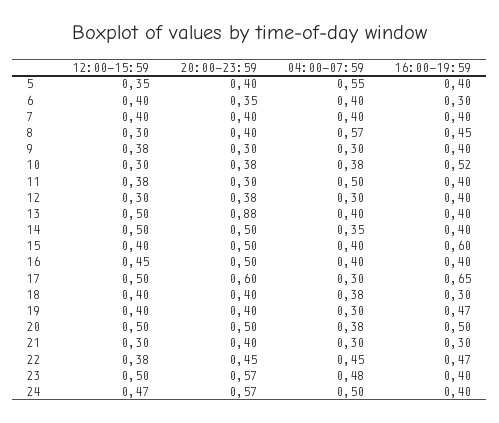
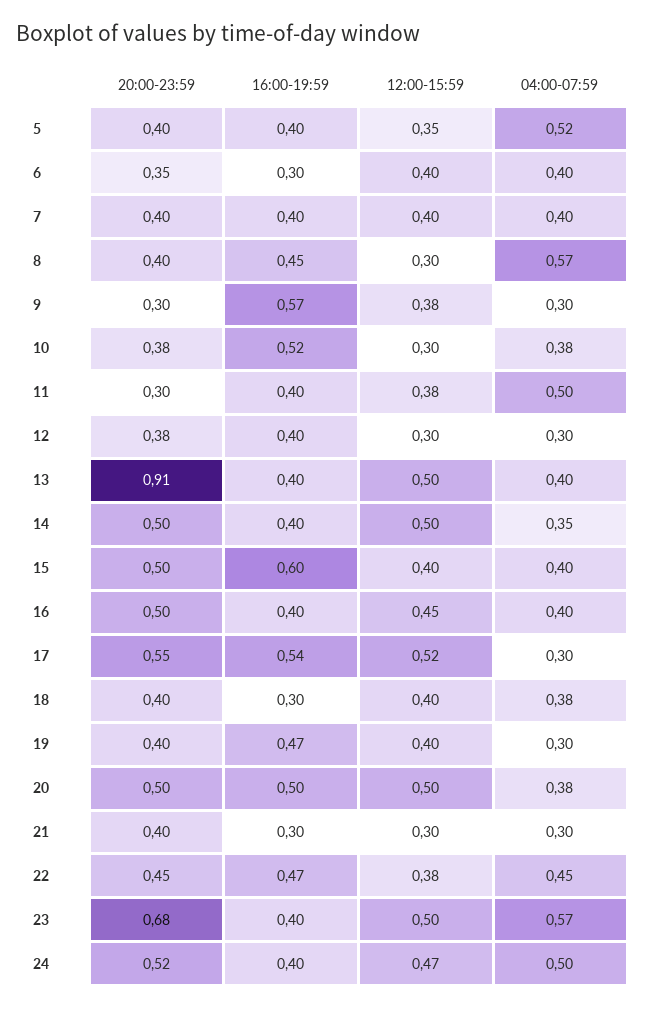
04:00-07:59, 5: 0.55 -> 0.52
16:00-19:59, 9: 0.4 -> 0.57
20:00-23:59, 13: 0.88 -> 0.91
12:00-15:59, 17: 0.5 -> 0.52
20:00-23:59, 17: 0.6 -> 0.55
16:00-19:59, 17: 0.65 -> 0.54
20:00-23:59, 23: 0.57 -> 0.68
04:00-07:59, 23: 0.48 -> 0.57
20:00-23:59, 24: 0.57 -> 0.52

